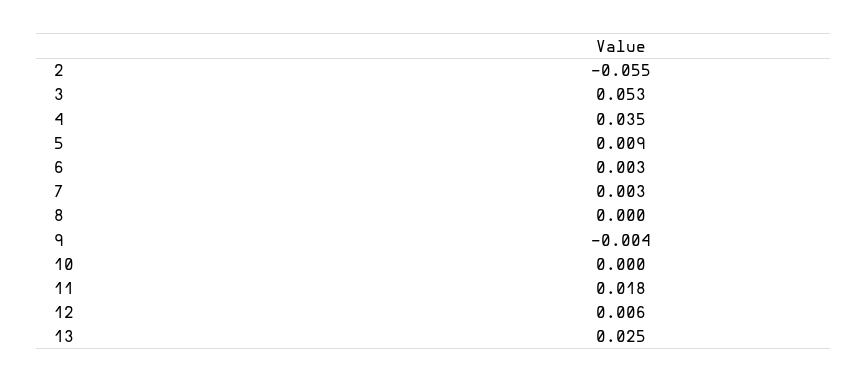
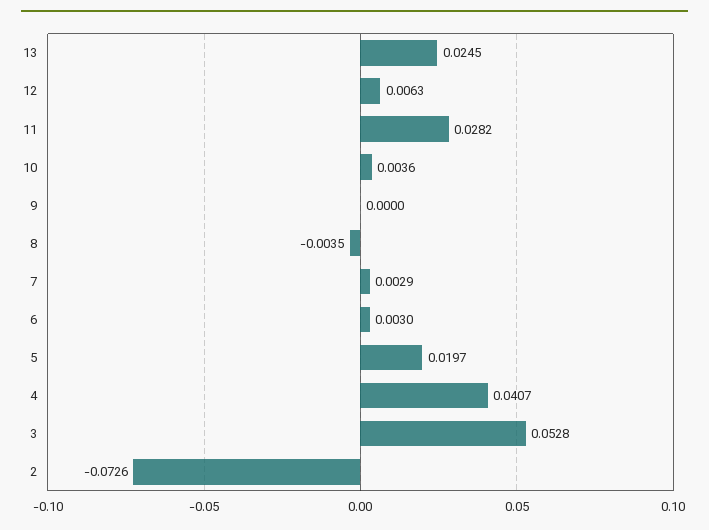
2: -0.055 -> -0.0726
4: 0.035 -> 0.0407
5: 0.009 -> 0.0197
8: 0 -> -0.0035
9: -0.004 -> 0
10: 0 -> 0.0036
11: 0.018 -> 0.0282

